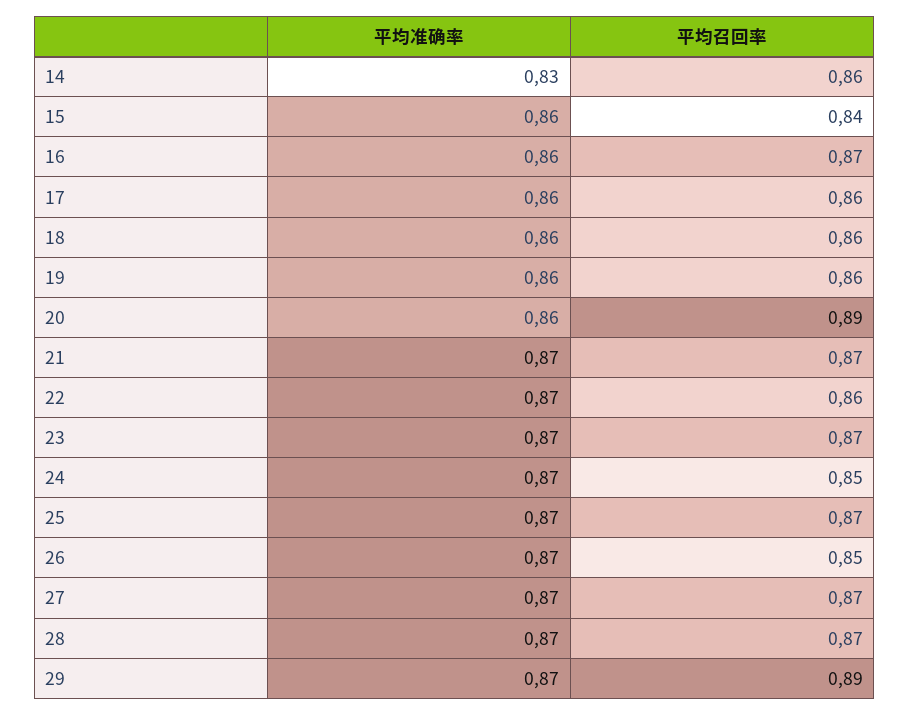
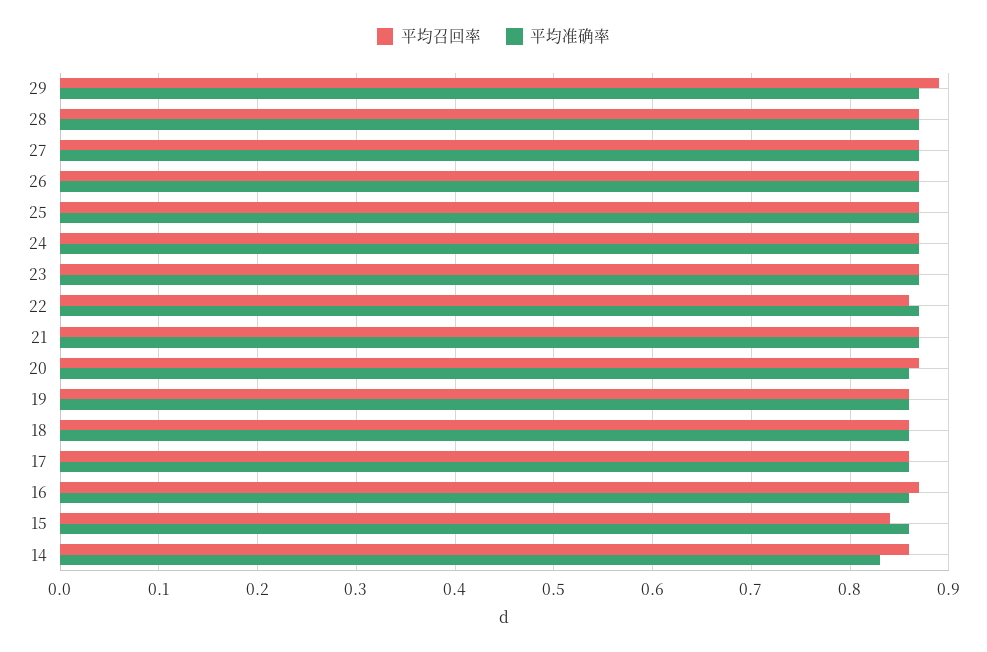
平均召回率, 20: 0.89 -> 0.87
平均召回率, 24: 0.85 -> 0.87
平均召回率, 26: 0.85 -> 0.87

